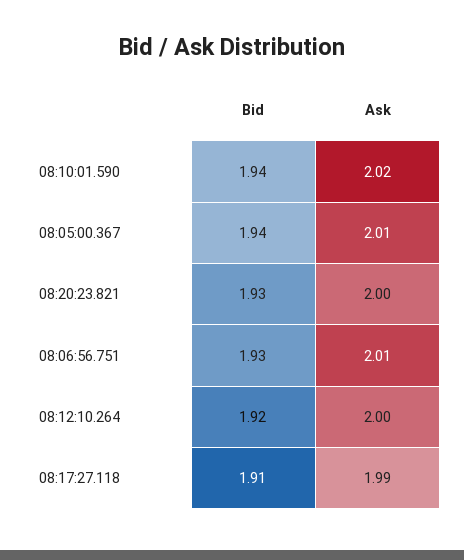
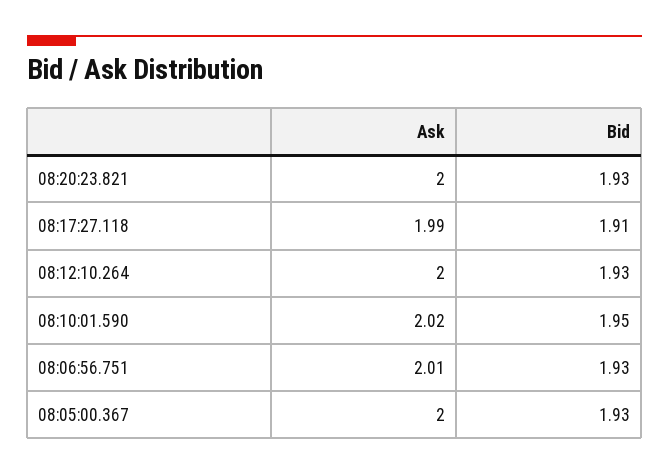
Bid, 08:10:01.590: 1.94 -> 1.95
Bid, 08:05:00.367: 1.94 -> 1.93
Ask, 08:05:00.367: 2.01 -> 2
Bid, 08:12:10.264: 1.92 -> 1.93

